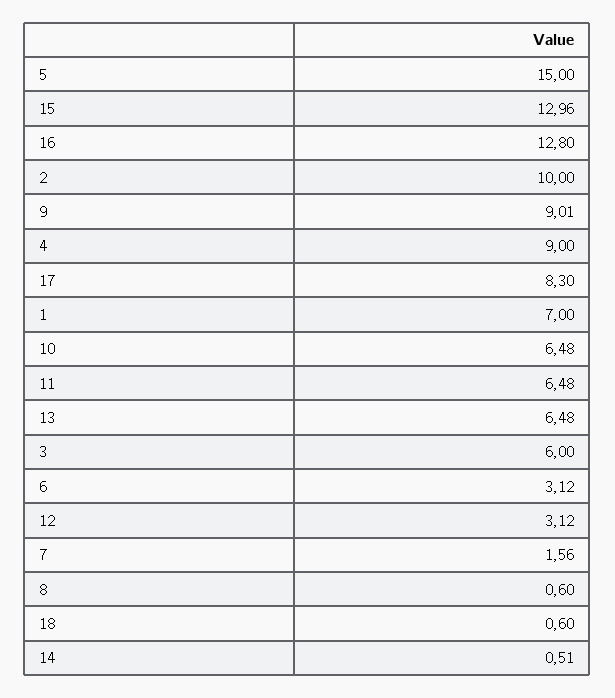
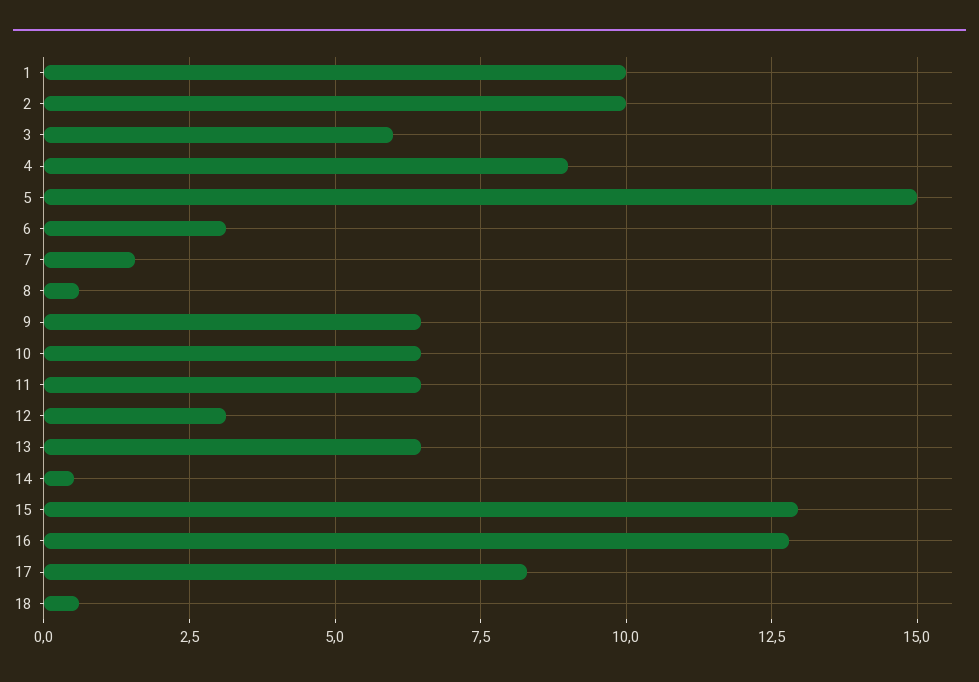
9: 9.01 -> 6.5
1: 7 -> 10

